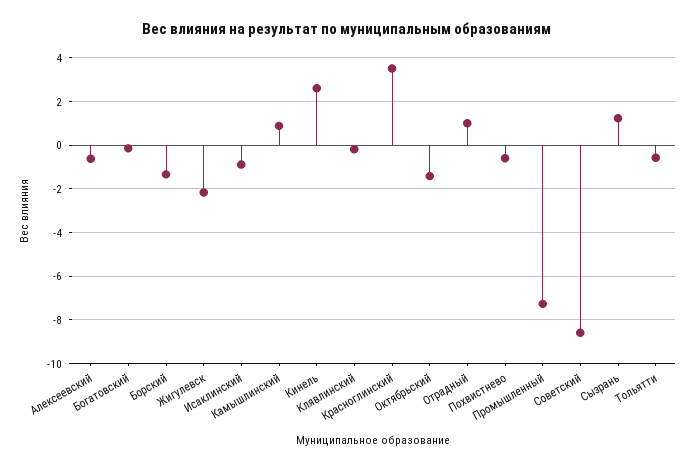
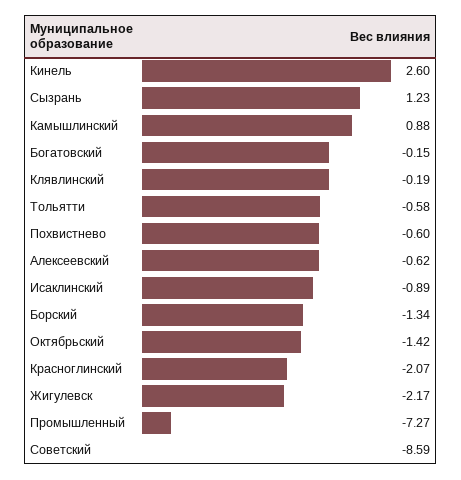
Красноглинский: 3.5 -> -2.07
Отрадный: 1 -> none

